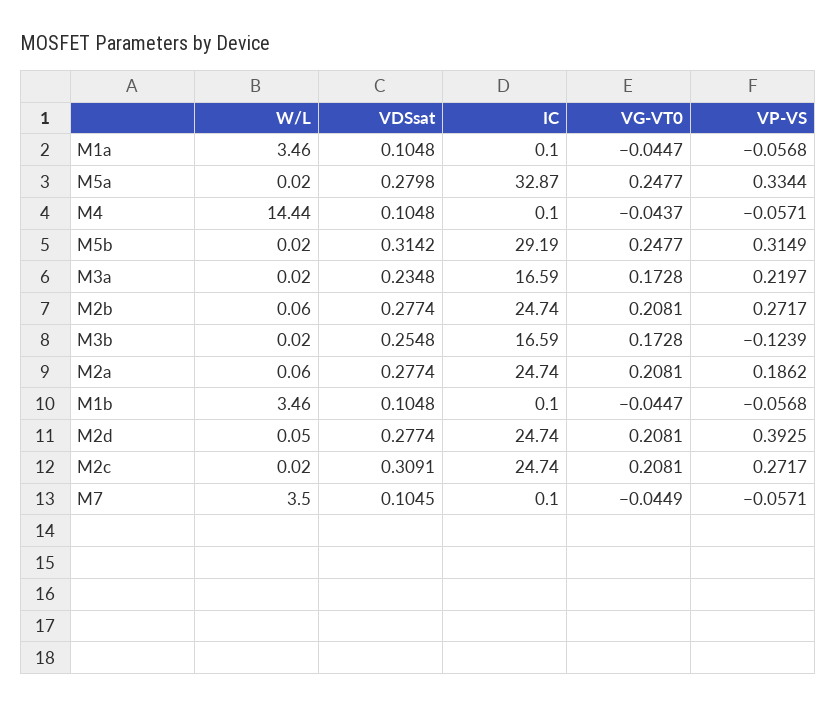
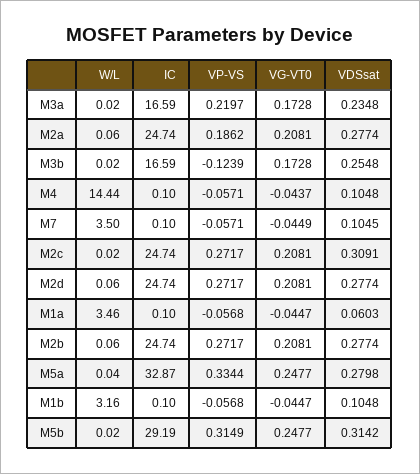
VDSsat, M1a: 0.1048 -> 0.0603
W/L, M5a: 0.02 -> 0.04
W/L, M1b: 3.46 -> 3.16
W/L, M2d: 0.05 -> 0.06
VP-VS, M2d: 0.3925 -> 0.2717

